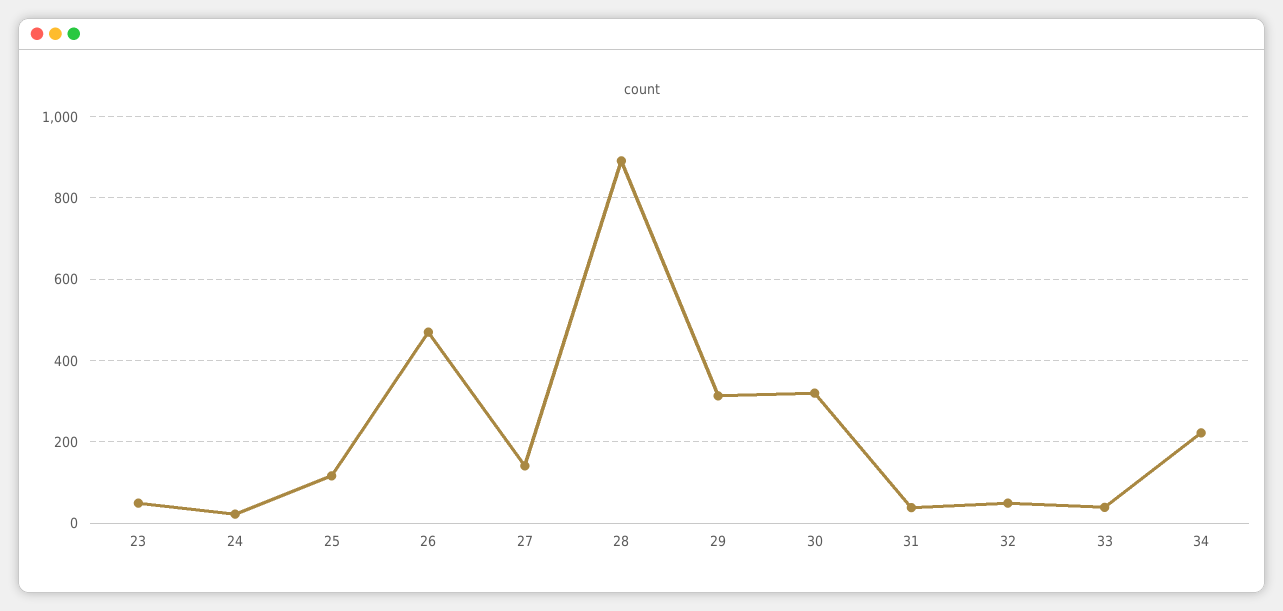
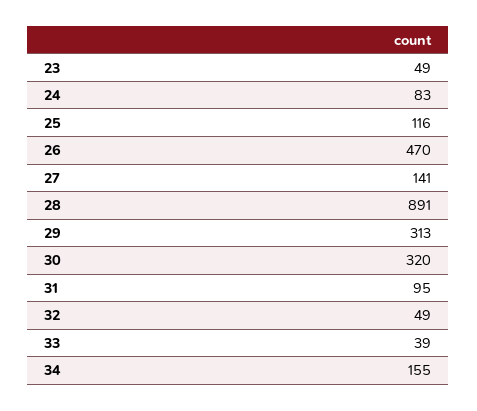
24: 20 -> 83
31: 40 -> 95
34: 220 -> 155

